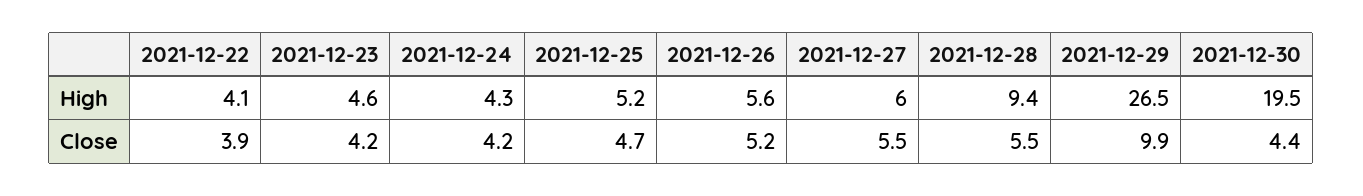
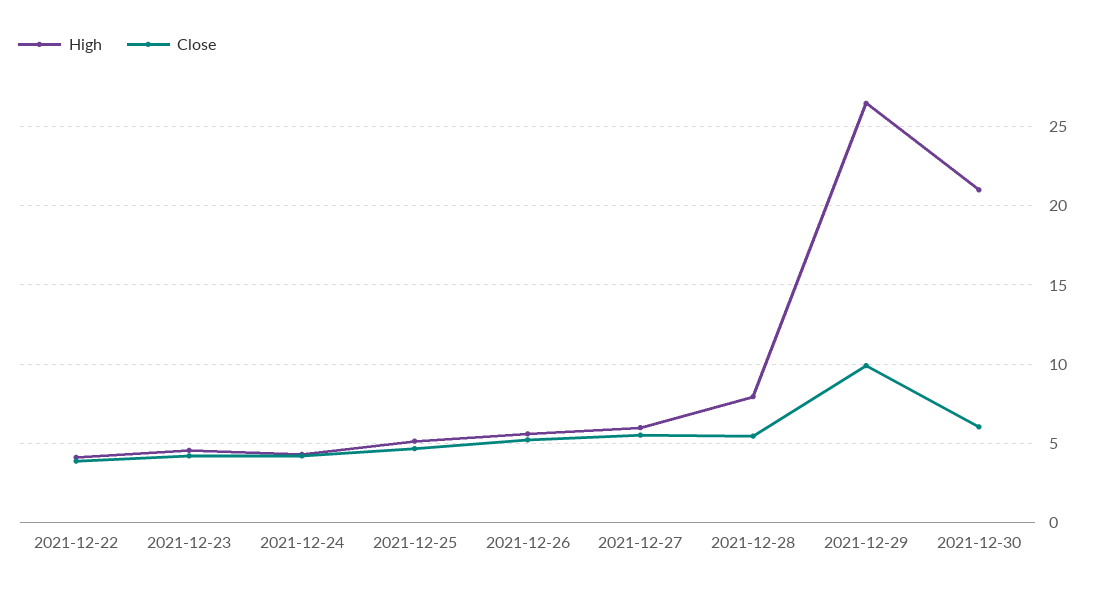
High, 2021-12-28: 9.4 -> 8
High, 2021-12-30: 19.5 -> 21
Close, 2021-12-30: 4.4 -> 6

